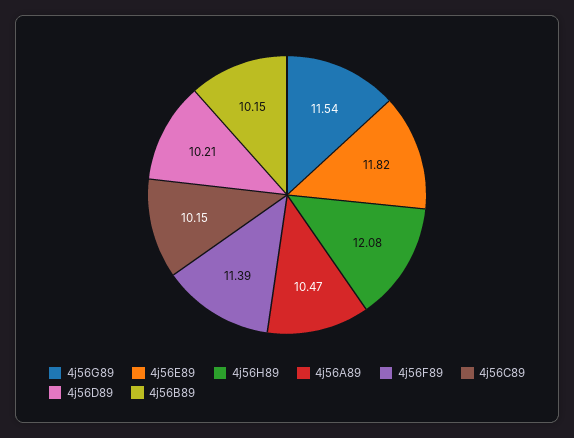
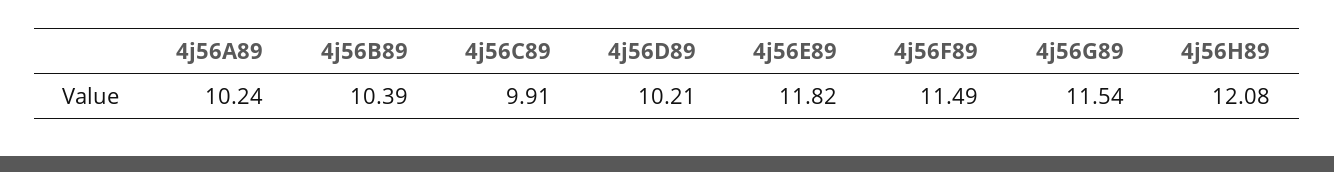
4j56A89: 10.47 -> 10.24
4j56F89: 11.39 -> 11.49
4j56C89: 10.15 -> 9.91
4j56B89: 10.15 -> 10.39

